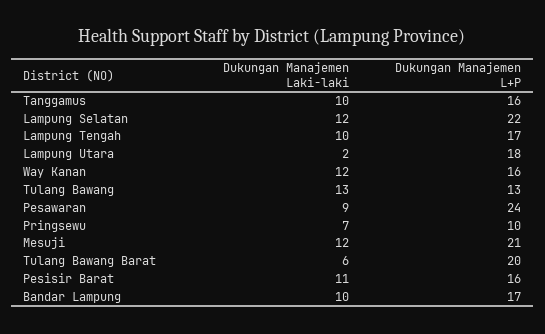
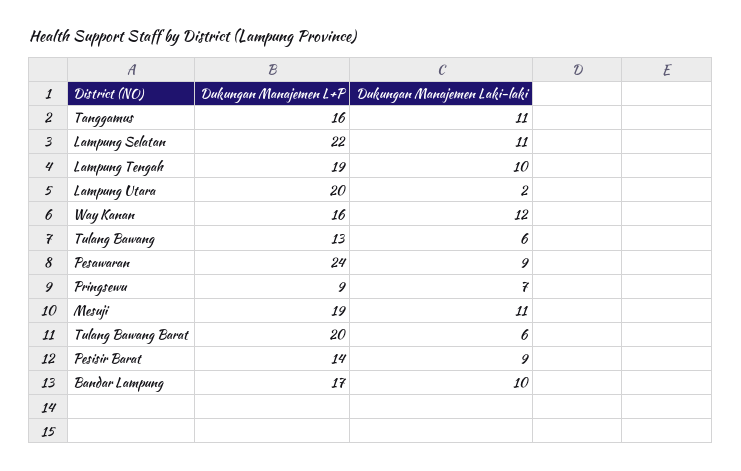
Dukungan Manajemen Laki-laki, Tanggamus: 10 -> 11
Dukungan Manajemen Laki-laki, Lampung Selatan: 12 -> 11
Dukungan Manajemen L+P, Lampung Tengah: 17 -> 19
Dukungan Manajemen L+P, Lampung Utara: 18 -> 20
Dukungan Manajemen Laki-laki, Tulang Bawang: 13 -> 6
Dukungan Manajemen L+P, Pringsewu: 10 -> 9
Dukungan Manajemen Laki-laki, Mesuji: 12 -> 11
Dukungan Manajemen L+P, Mesuji: 21 -> 19
Dukungan Manajemen Laki-laki, Pesisir Barat: 11 -> 9
Dukungan Manajemen L+P, Pesisir Barat: 16 -> 14

